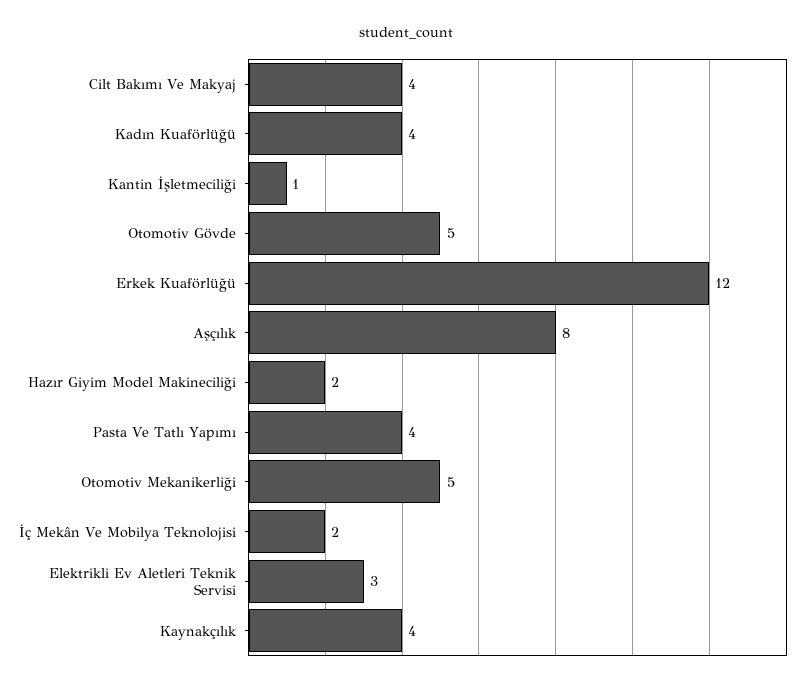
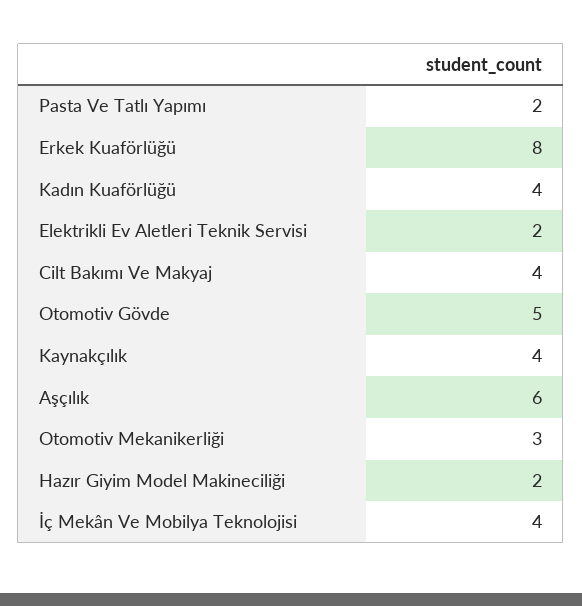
Kantin İşletmeciliği: 1 -> none
Erkek Kuaförlüğü: 12 -> 8
Aşçılık: 8 -> 6
Pasta Ve Tatlı Yapımı: 4 -> 2
Otomotiv Mekanikerliği: 5 -> 3
İç Mekân Ve Mobilya Teknolojisi: 2 -> 4
Elektrikli Ev Aletleri Teknik Servisi: 3 -> 2

